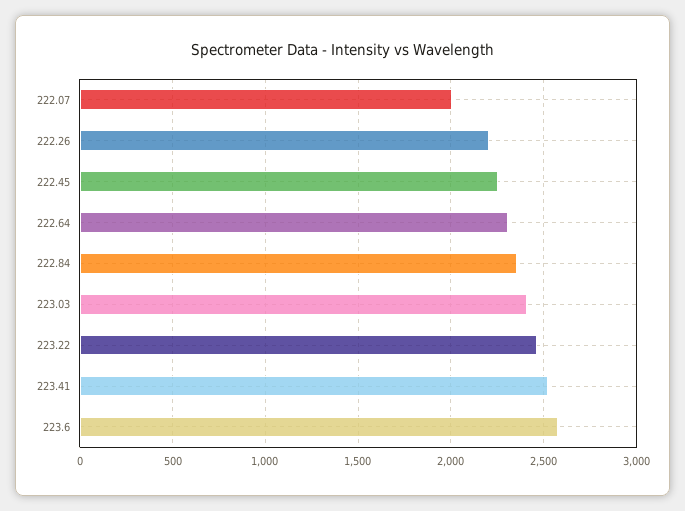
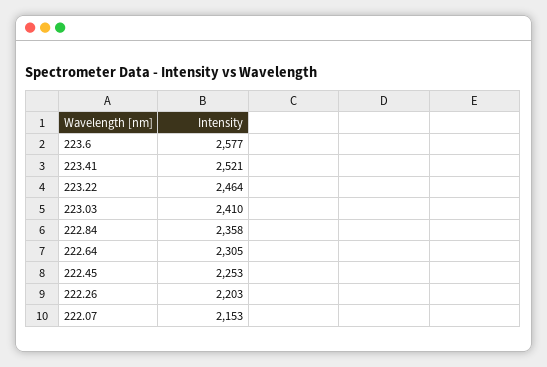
222.07: 2000 -> 2153

